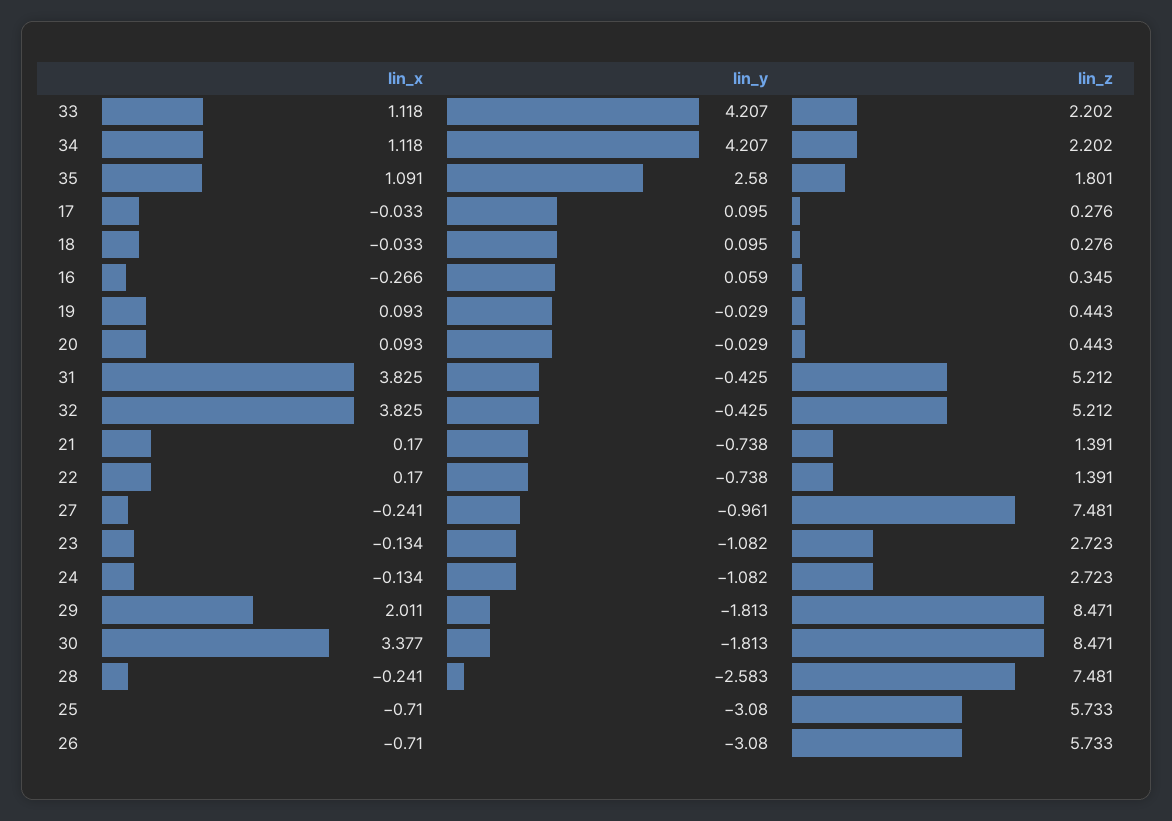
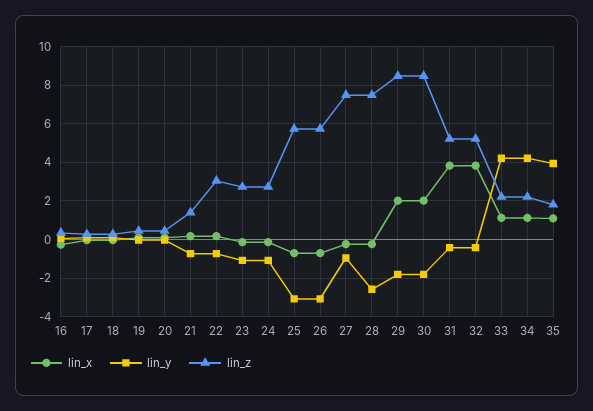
lin_y, 35: 2.58 -> 4
lin_z, 22: 1.391 -> 3
lin_x, 30: 3.377 -> 2

